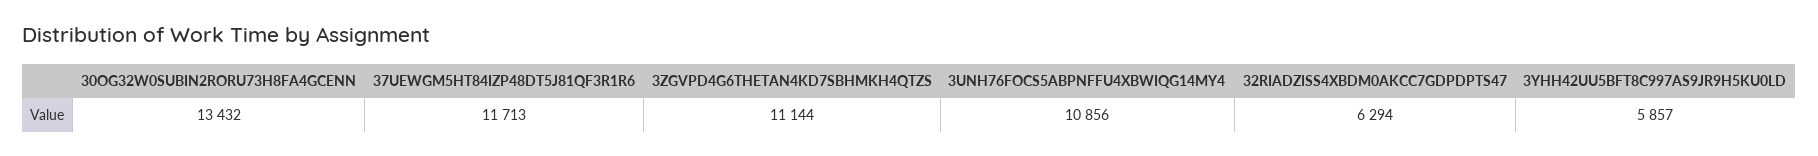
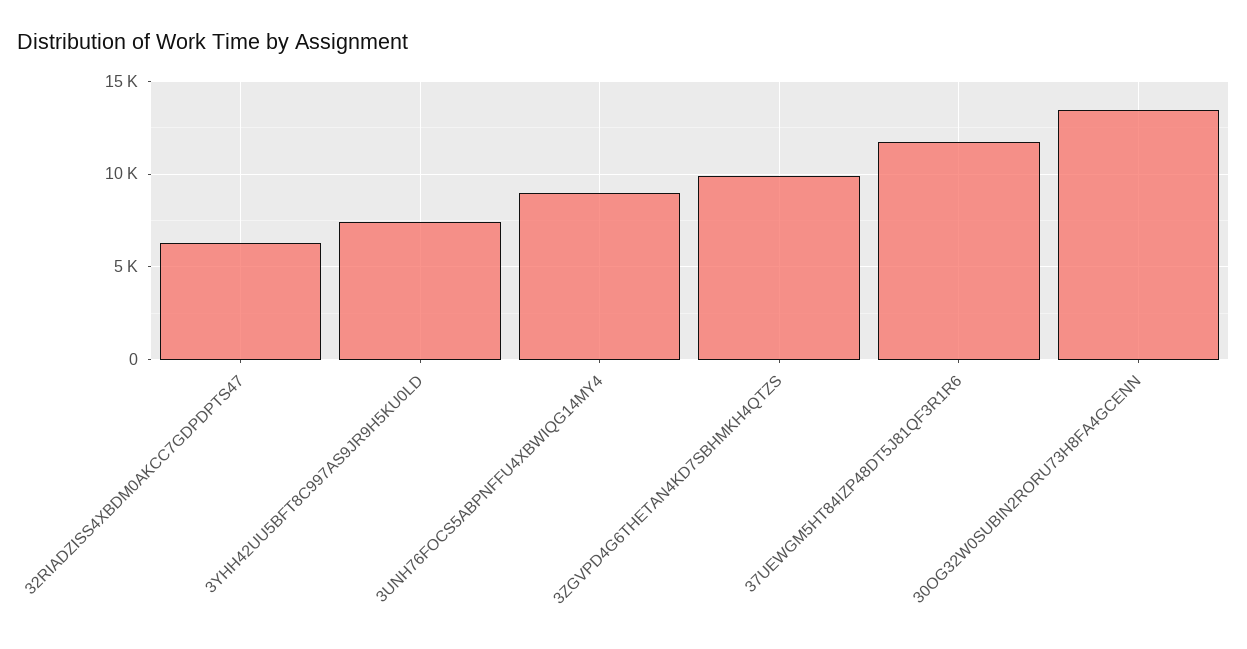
3ZGVPD4G6THETAN4KD7SBHMKH4QTZS: 11144 -> 10000
3UNH76FOCS5ABPNFFU4XBWIQG14MY4: 10856 -> 9000
3YHH42UU5BFT8C997AS9JR9H5KU0LD: 5857 -> 7500

